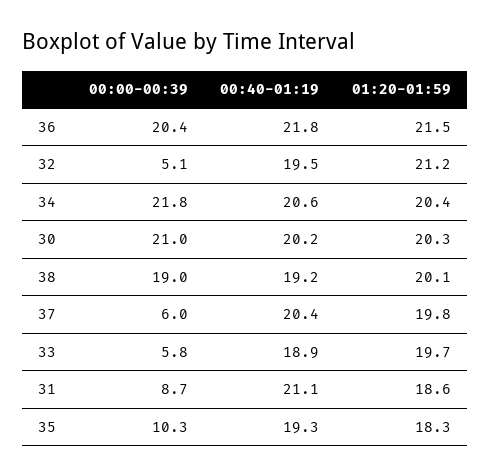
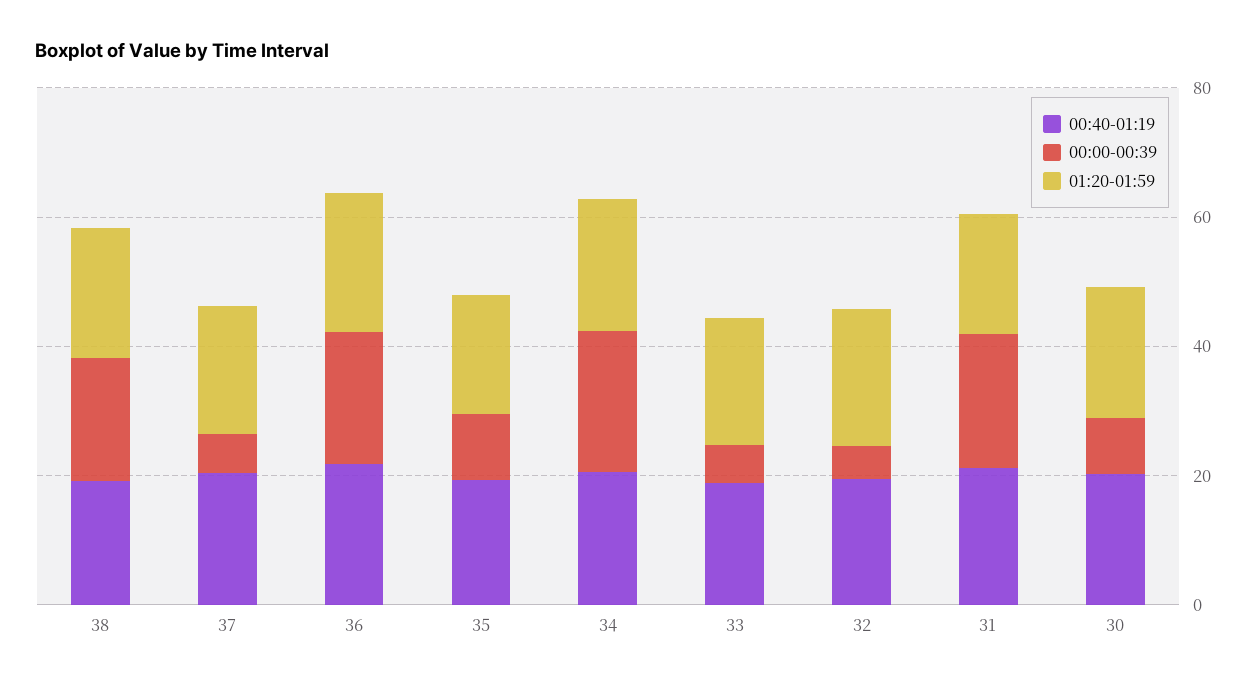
00:00-00:39, 30: 21 -> 10
00:00-00:39, 31: 8.7 -> 20

